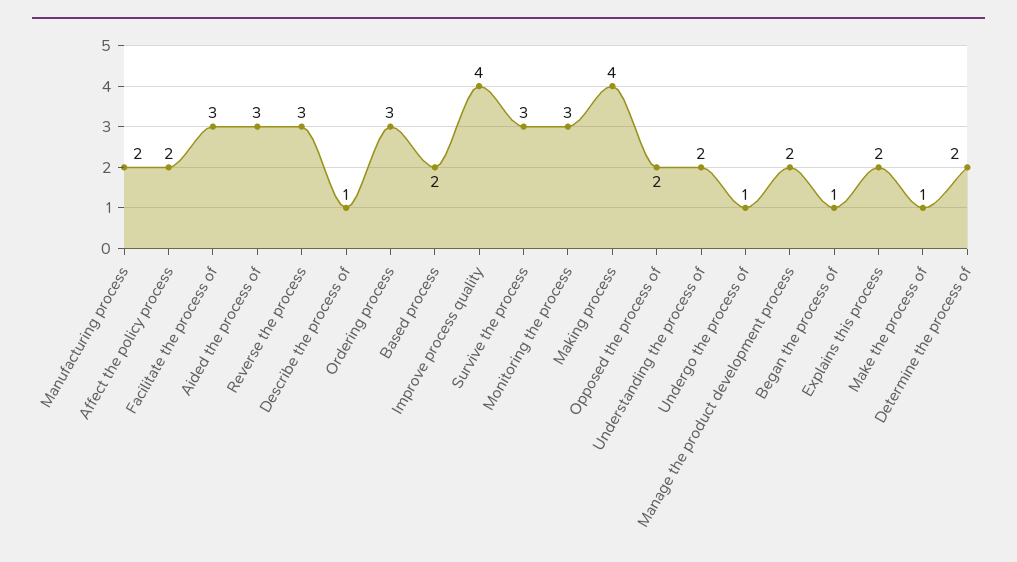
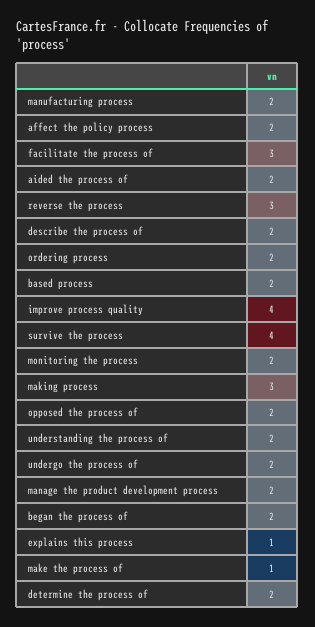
Aided the process of: 3 -> 2
Describe the process of: 1 -> 2
Ordering process: 3 -> 2
Survive the process: 3 -> 4
Monitoring the process: 3 -> 2
Making process: 4 -> 3
Undergo the process of: 1 -> 2
Began the process of: 1 -> 2
Explains this process: 2 -> 1

